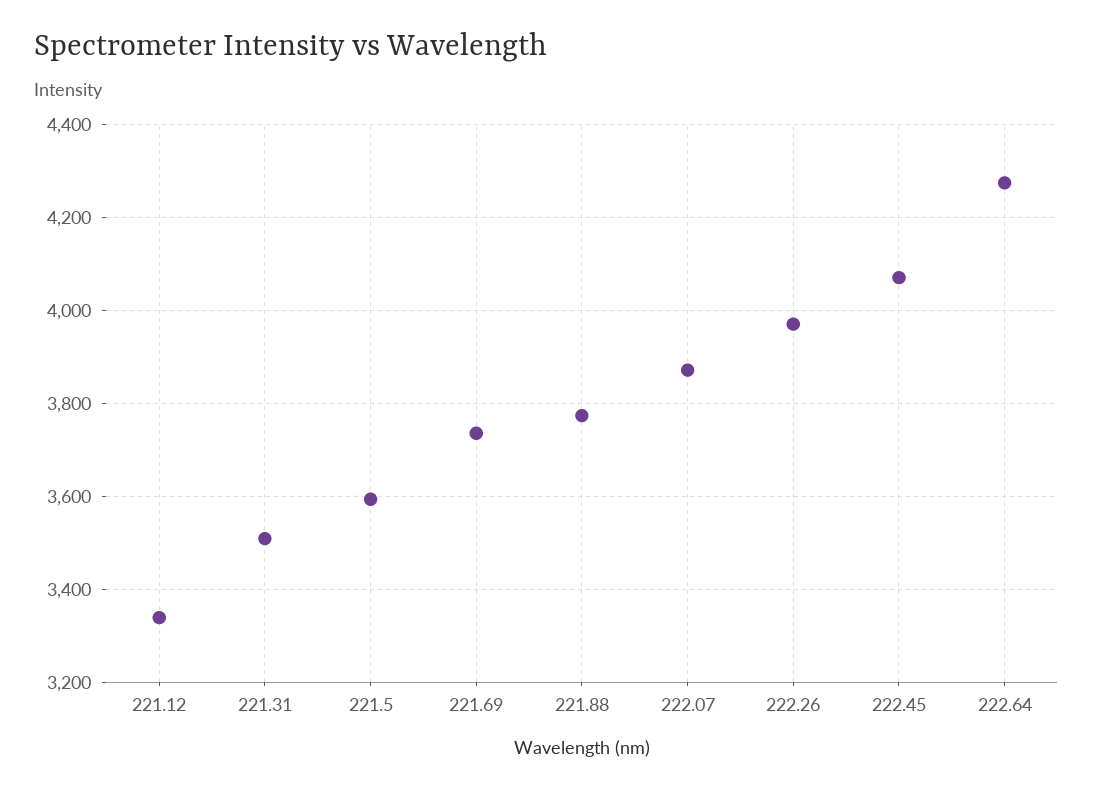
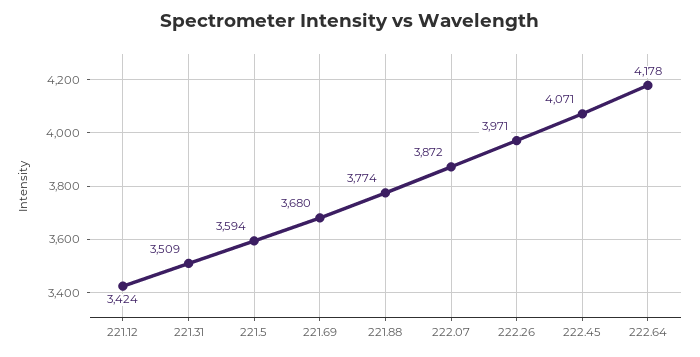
221.12: 3340 -> 3424
221.69: 3740 -> 3680
222.64: 4280 -> 4178

